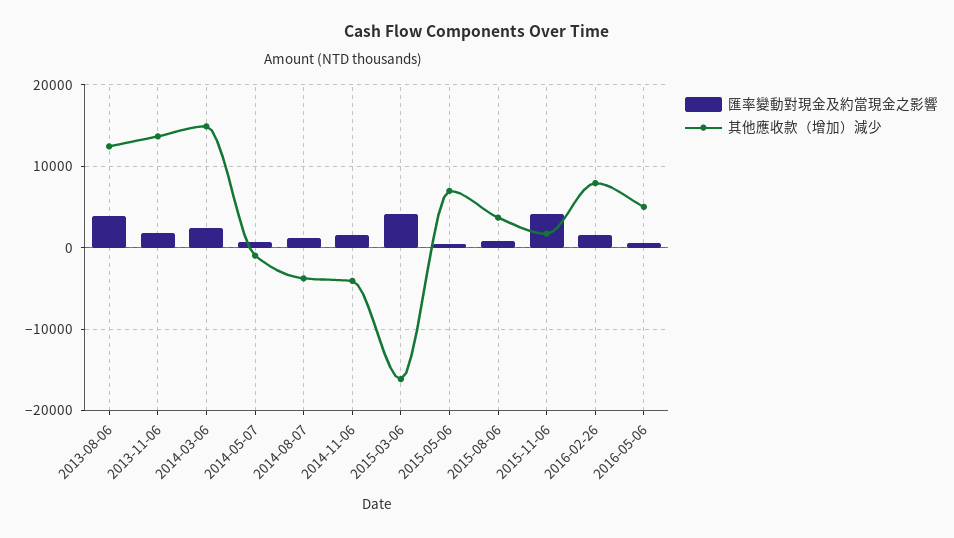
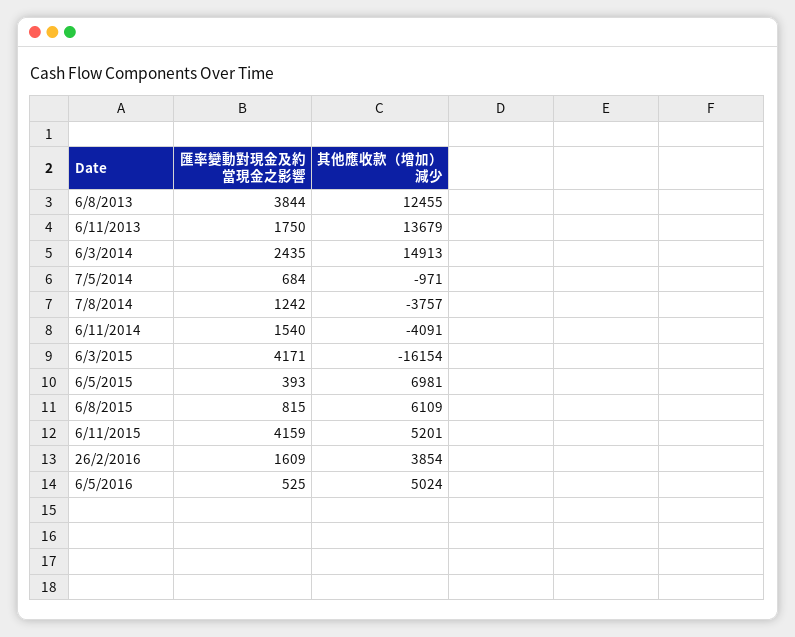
其他應收款（增加）減少, 2015-08-06: 4000 -> 6109
其他應收款（增加）減少, 2015-11-06: 2000 -> 5201
其他應收款（增加）減少, 2016-02-26: 8000 -> 3854

